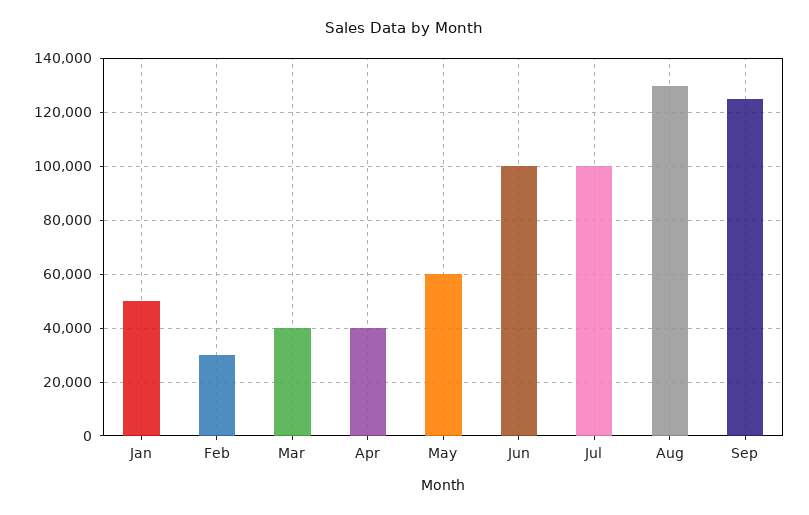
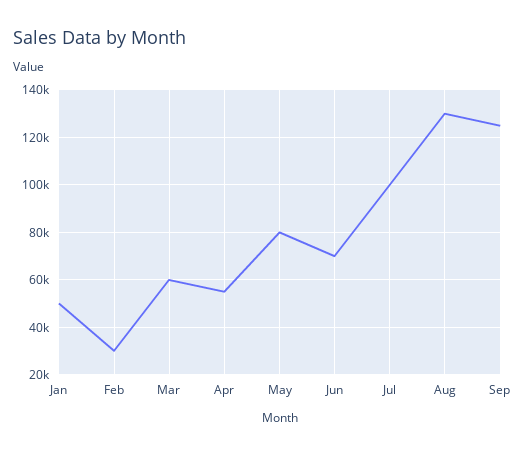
Mar: 40000 -> 60000
Apr: 40000 -> 55000
May: 60000 -> 80000
Jun: 100000 -> 70000

